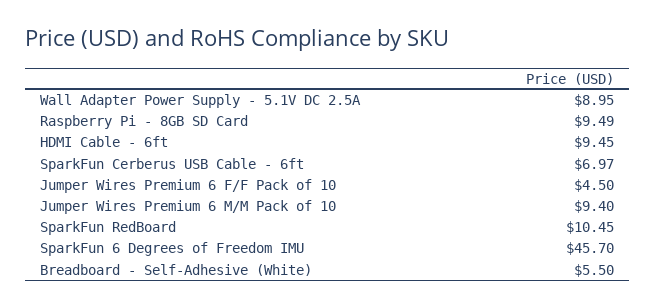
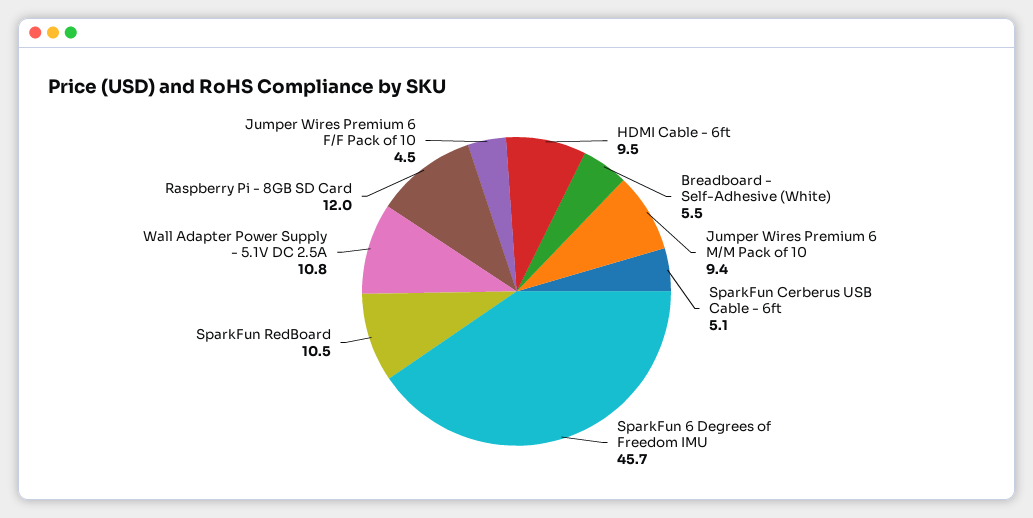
Wall Adapter Power Supply - 5.1V DC 2.5A: 8.95 -> 10.8
Raspberry Pi - 8GB SD Card: 9.49 -> 12
SparkFun Cerberus USB Cable - 6ft: 6.97 -> 5.1

